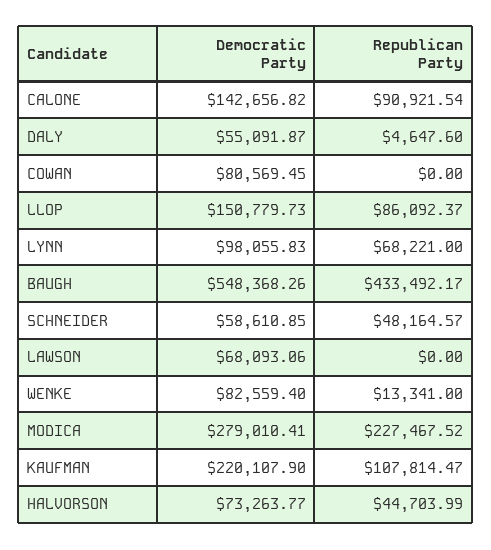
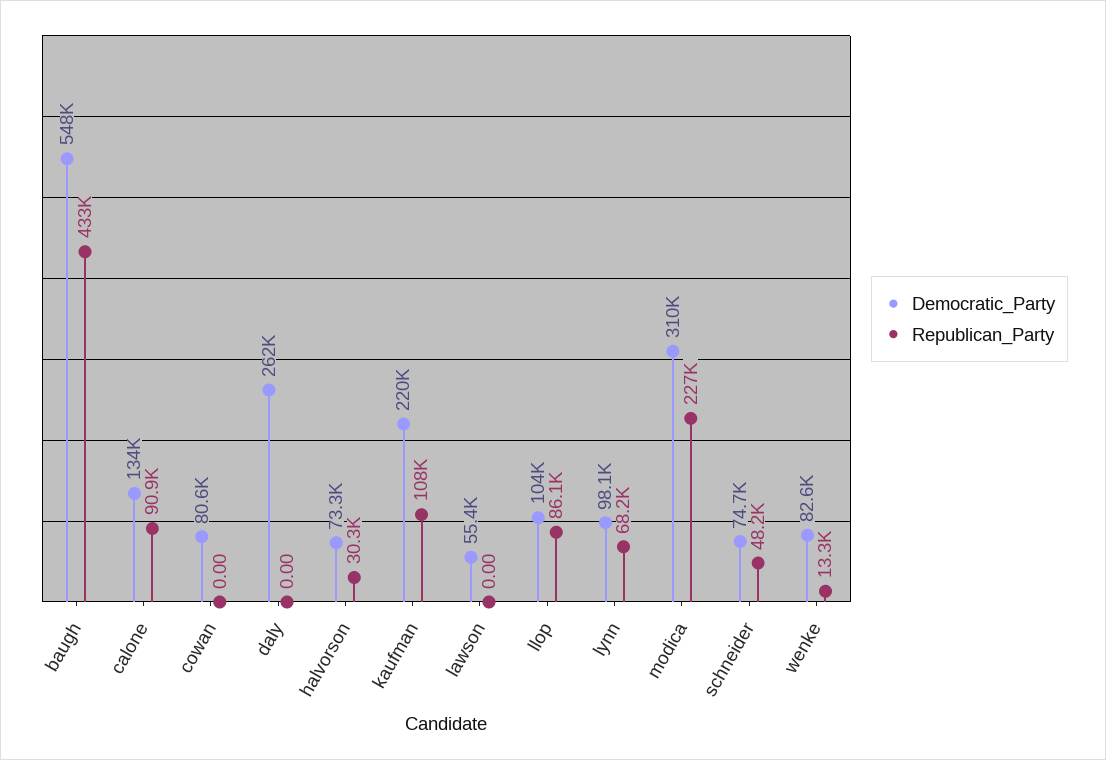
Democratic Party, CALONE: 142656.82 -> 134000
Democratic Party, DALY: 55091.87 -> 262000
Republican Party, DALY: 4647.6 -> 0
Democratic Party, LLOP: 150779.73 -> 104000
Democratic Party, SCHNEIDER: 58610.85 -> 74700
Democratic Party, LAWSON: 68093.06 -> 55400
Democratic Party, MODICA: 279010.41 -> 310000
Republican Party, HALVORSON: 44703.99 -> 30300

